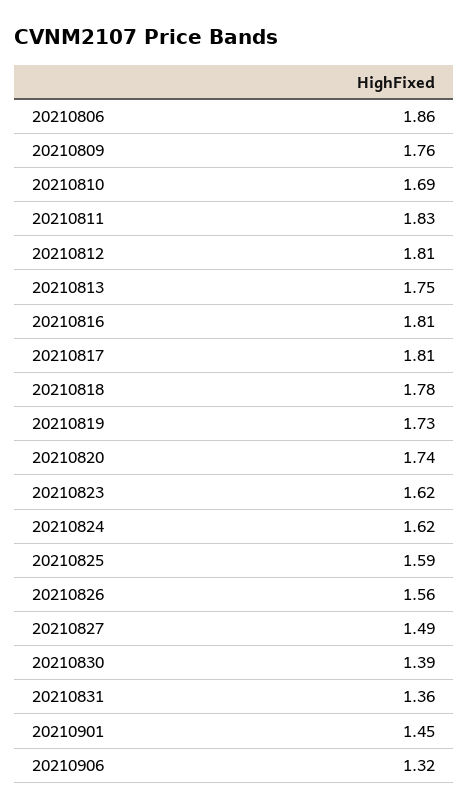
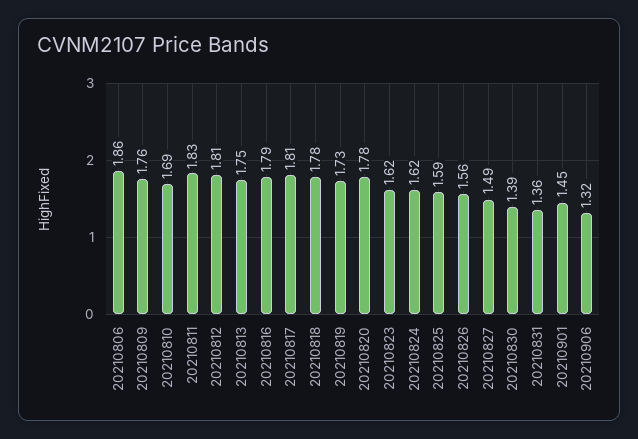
20210816: 1.81 -> 1.79
20210820: 1.74 -> 1.78

